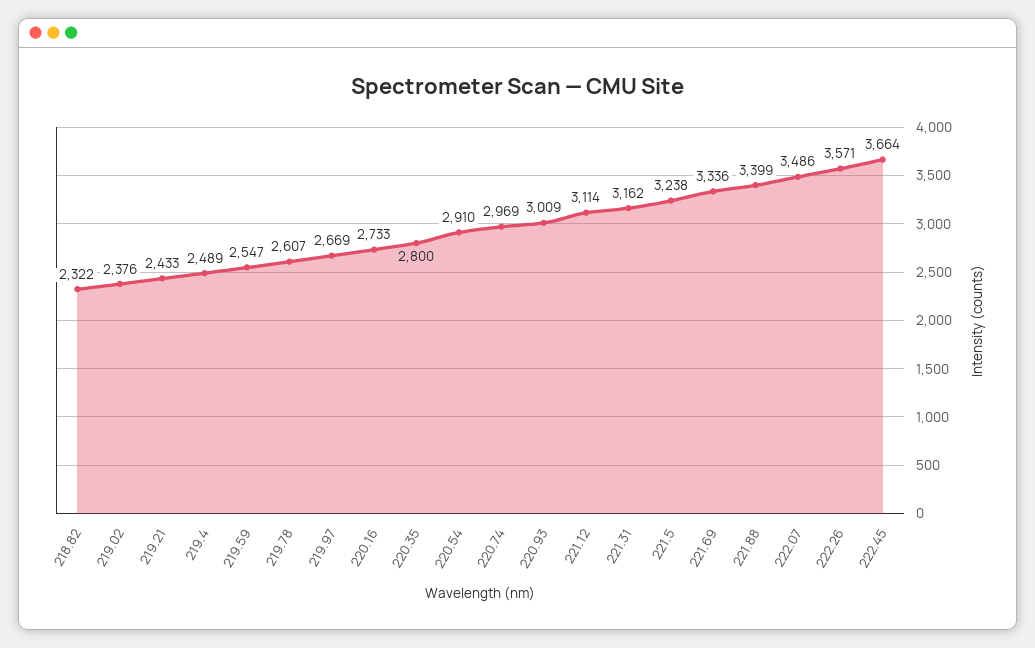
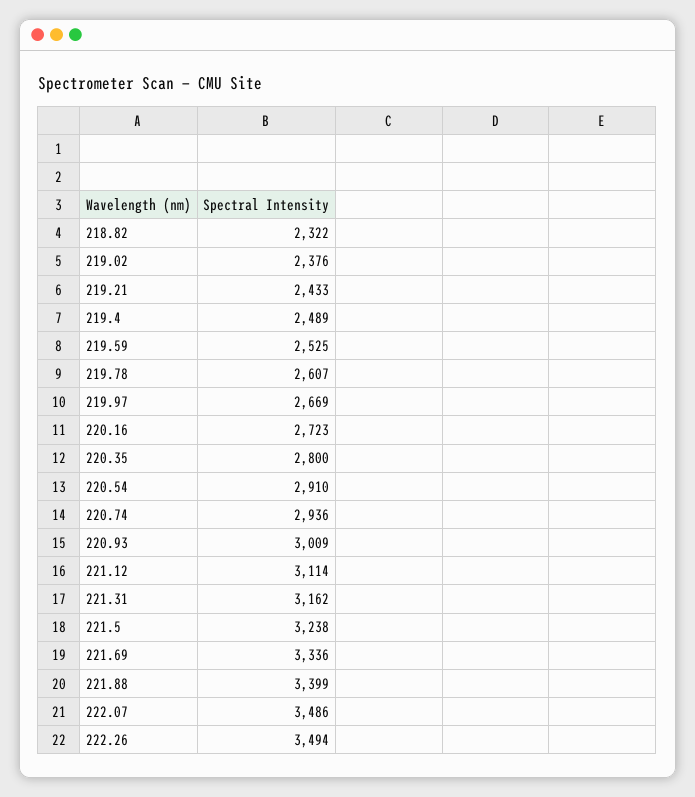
219.59: 2547 -> 2525
220.16: 2733 -> 2723
220.74: 2969 -> 2936
222.26: 3571 -> 3494
222.45: 3664 -> none

